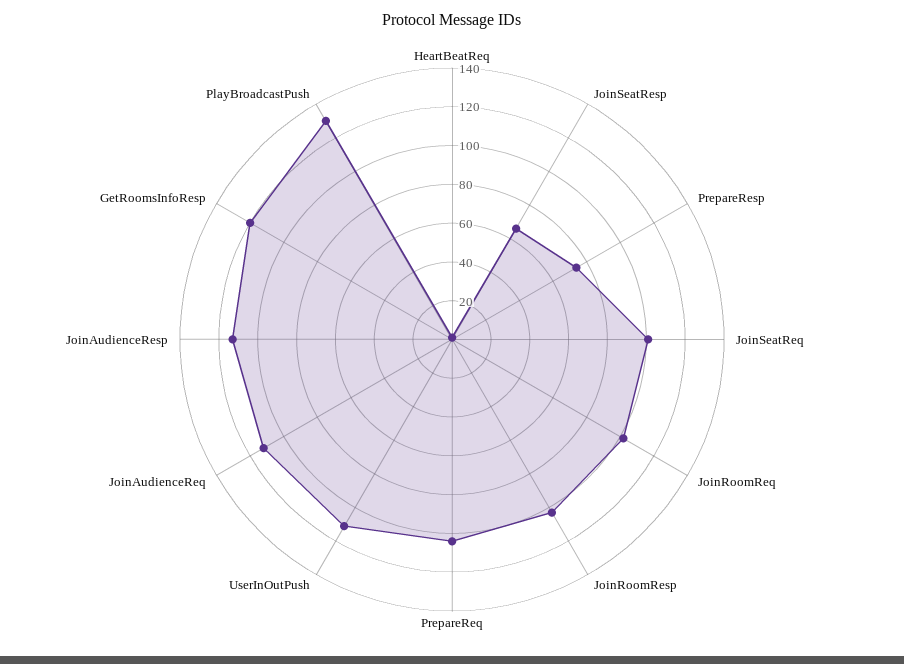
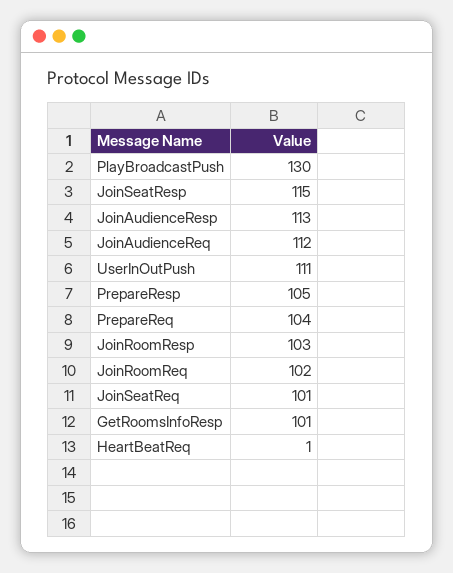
JoinSeatResp: 65 -> 115
PrepareResp: 75 -> 105
GetRoomsInfoResp: 120 -> 101

